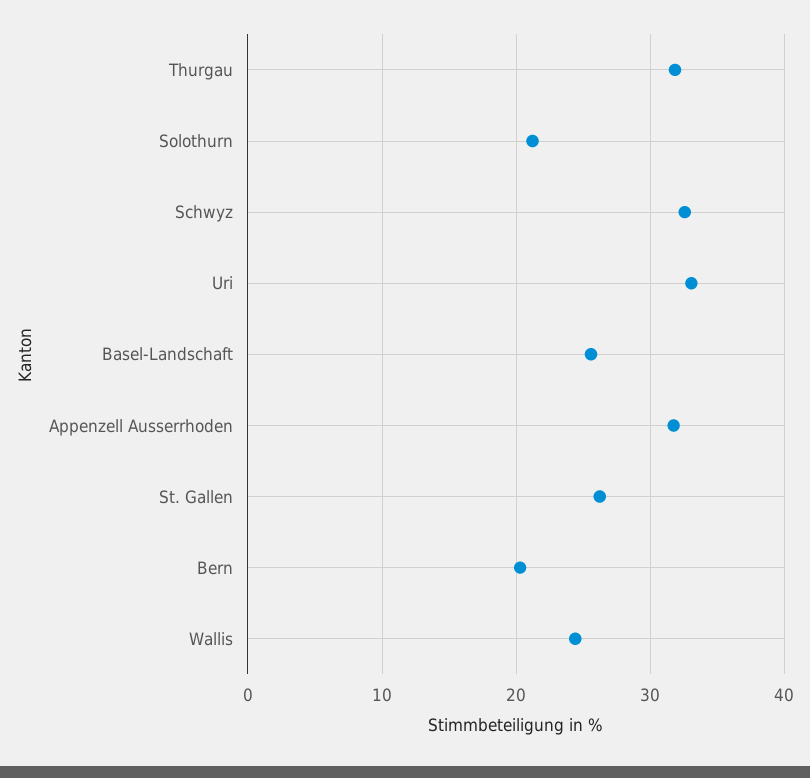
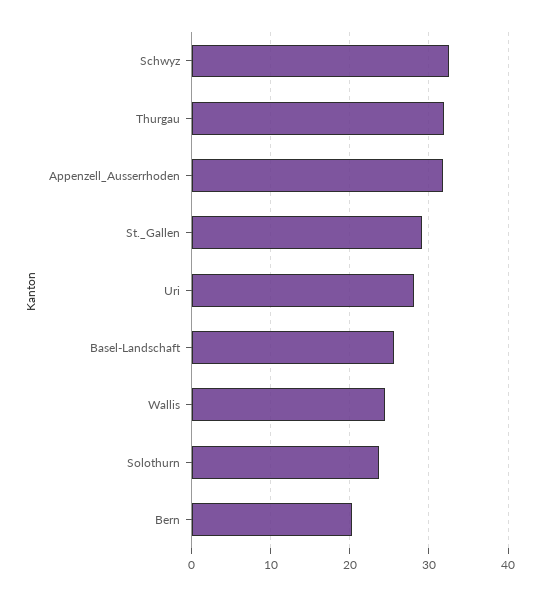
Solothurn: 21 -> 24
Uri: 33 -> 28
St. Gallen: 26 -> 29

